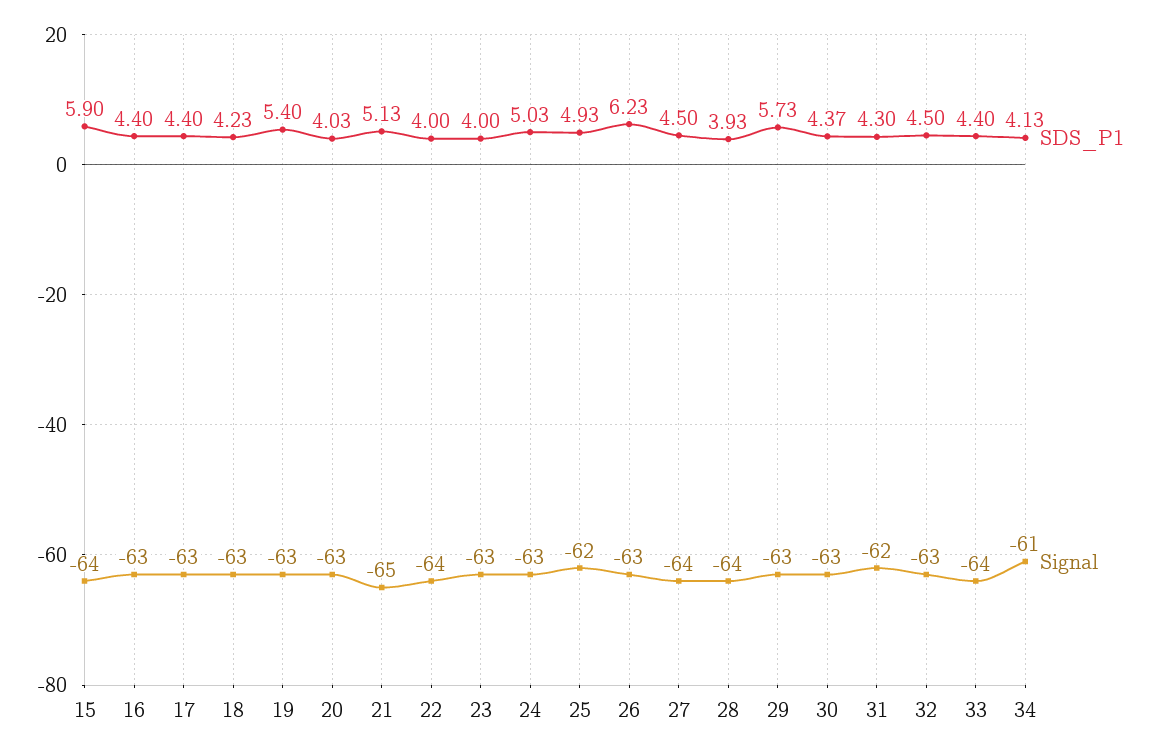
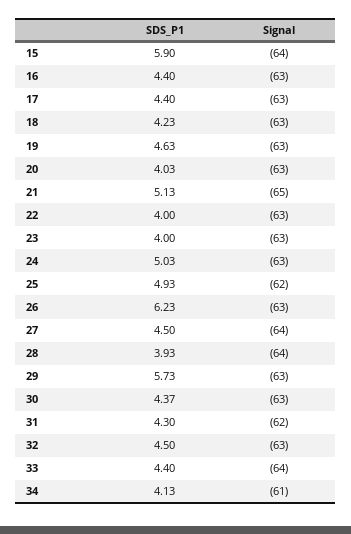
SDS_P1, 19: 5.4 -> 4.63
Signal, 22: -64 -> -63

